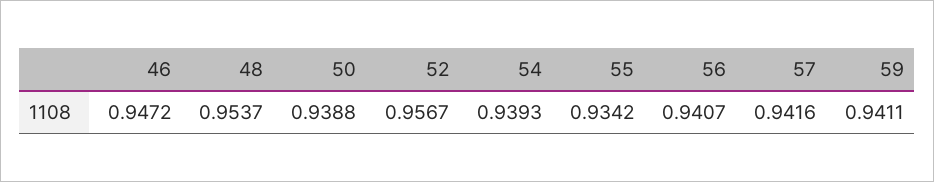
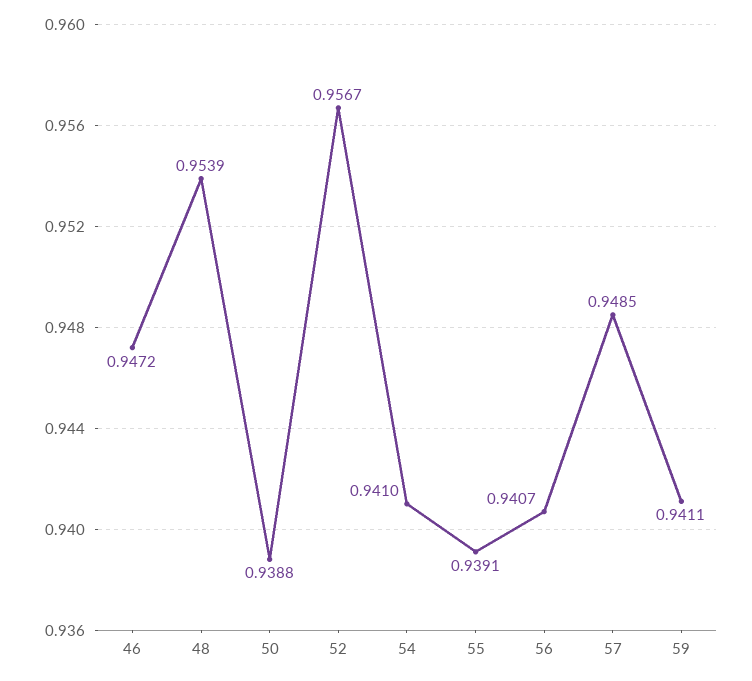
48: 0.9537 -> 0.9539
54: 0.9393 -> 0.941
55: 0.9342 -> 0.9391
57: 0.9416 -> 0.9485

